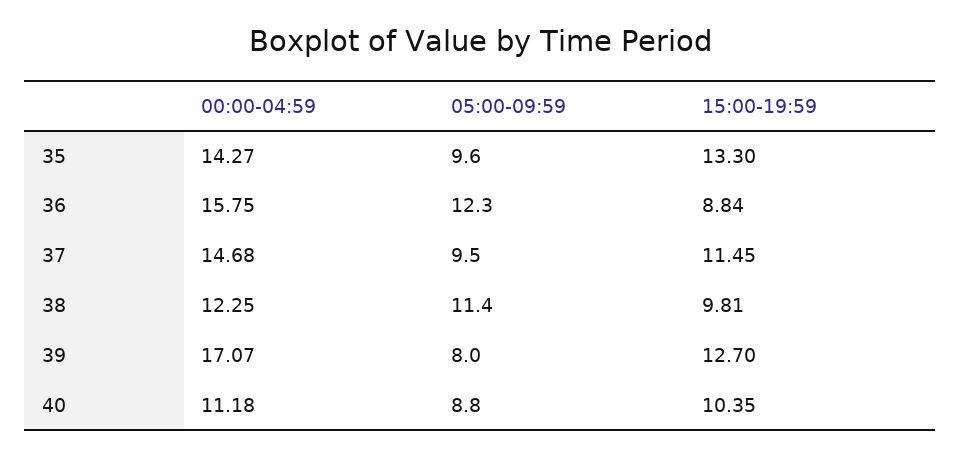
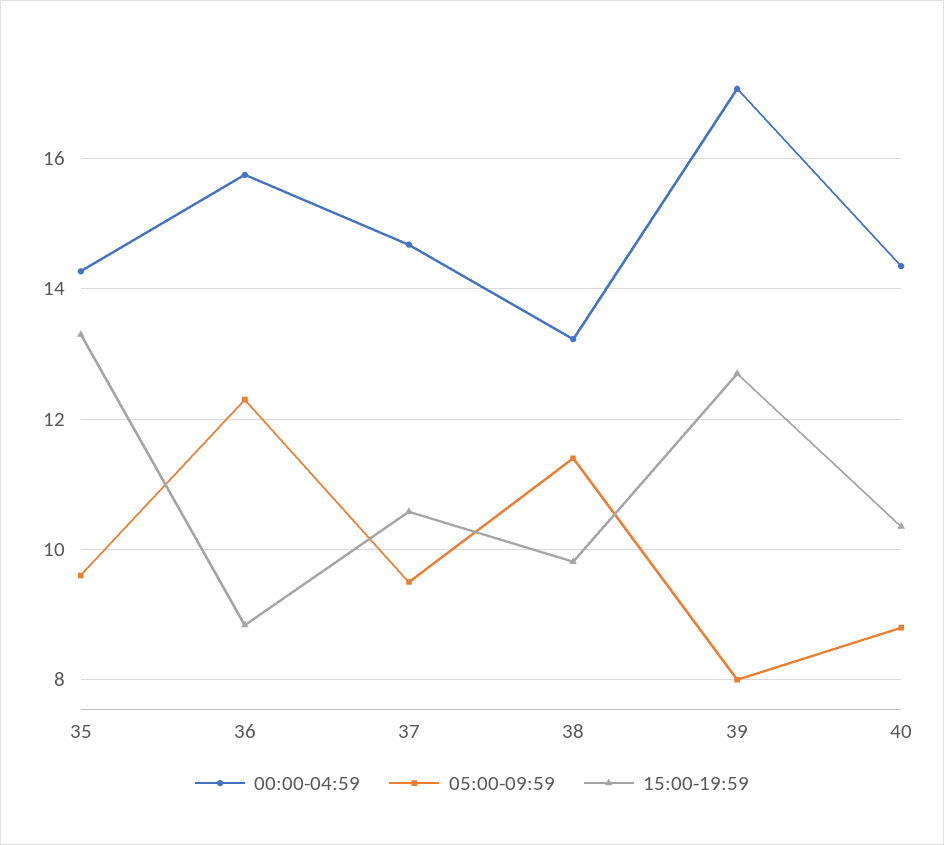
15:00-19:59, 37: 11.45 -> 10.6
00:00-04:59, 38: 12.25 -> 13.2
00:00-04:59, 40: 11.18 -> 14.4

